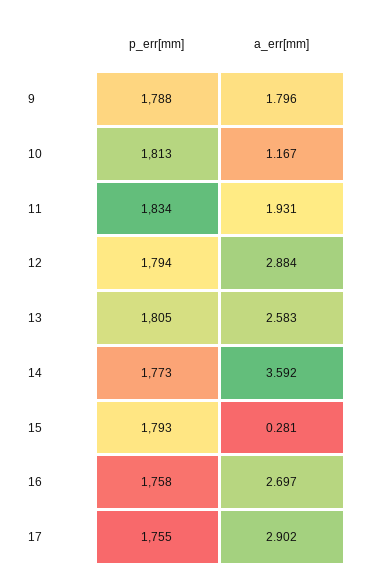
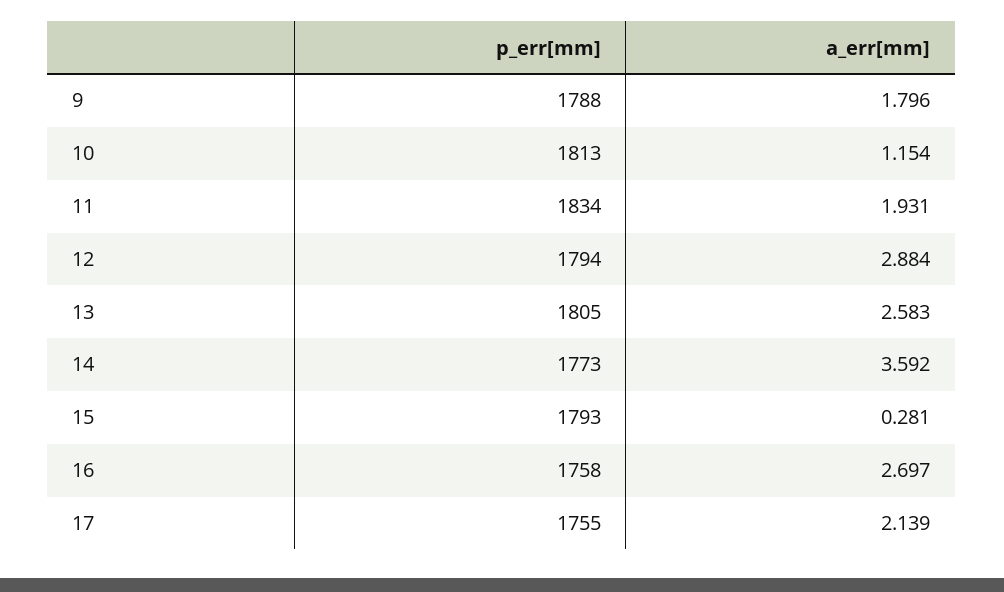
a_err[mm], 10: 1.167 -> 1.154
a_err[mm], 17: 2.902 -> 2.139

